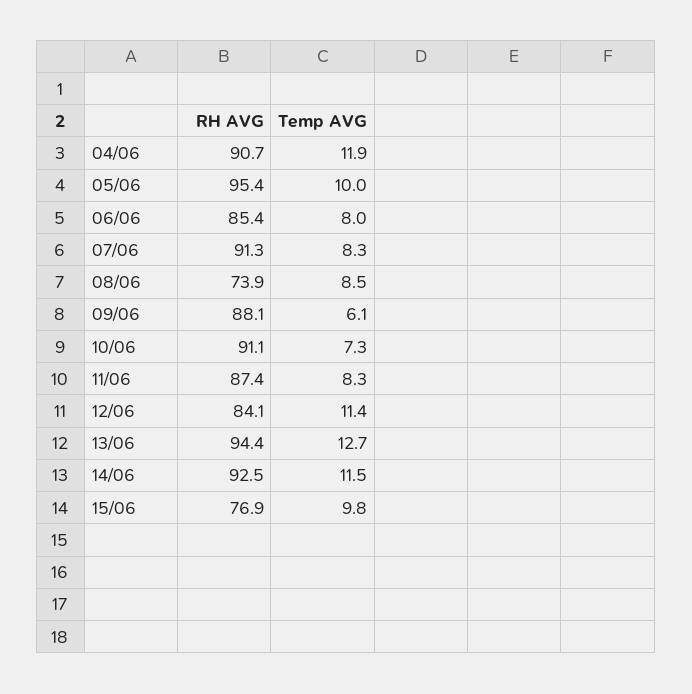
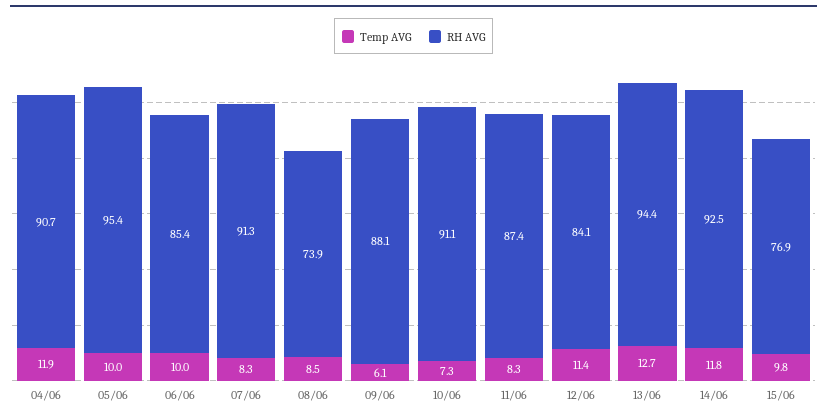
Temp AVG, 06/06: 8 -> 10
Temp AVG, 14/06: 11.5 -> 11.8

